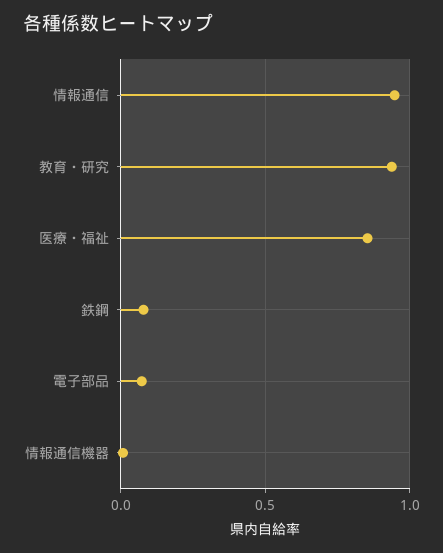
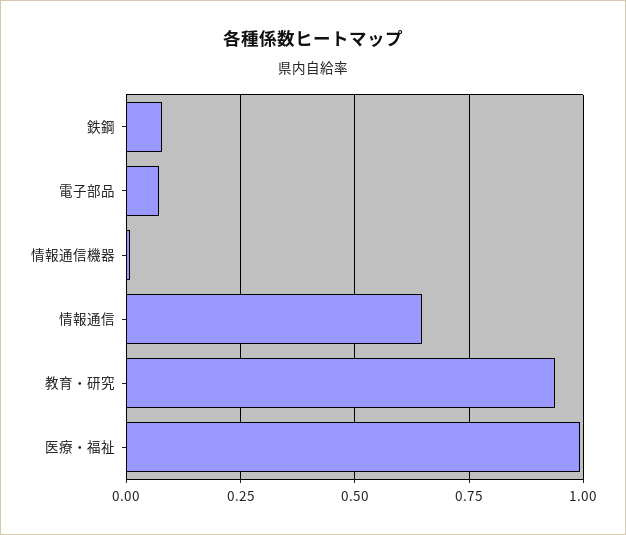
情報通信: 0.95 -> 0.65
医療・福祉: 0.85 -> 1

